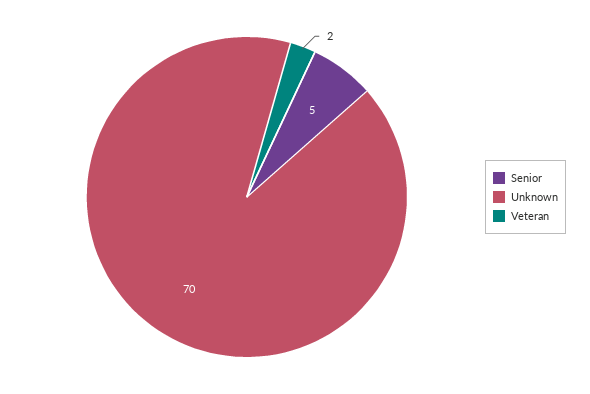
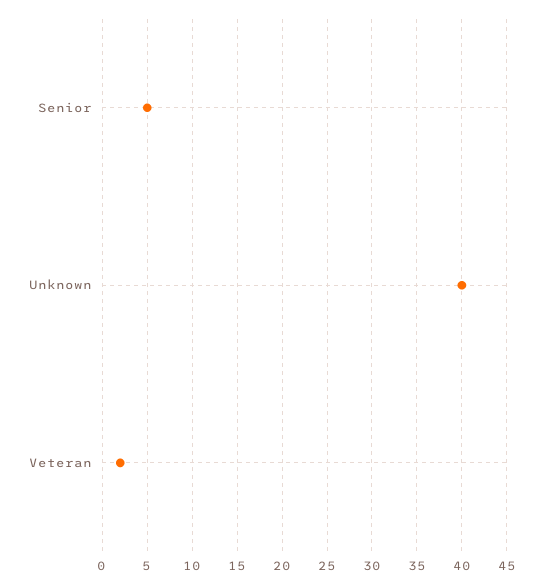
Unknown: 70 -> 40

